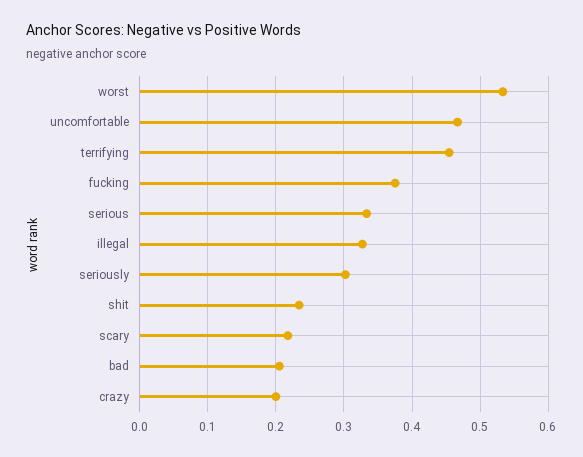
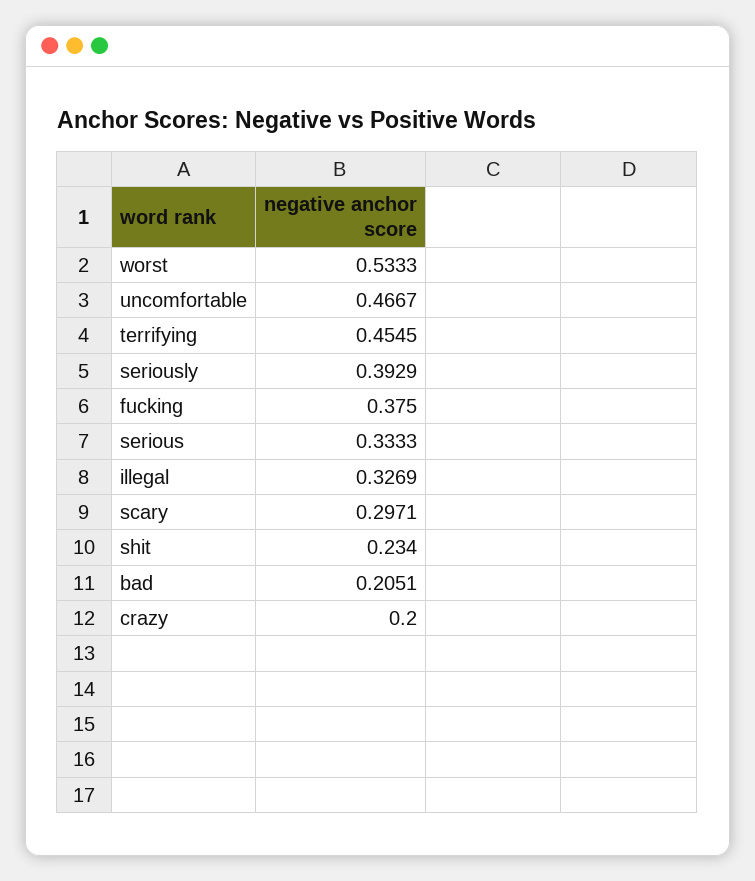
seriously: 0.3 -> 0.3929
scary: 0.22 -> 0.2971

